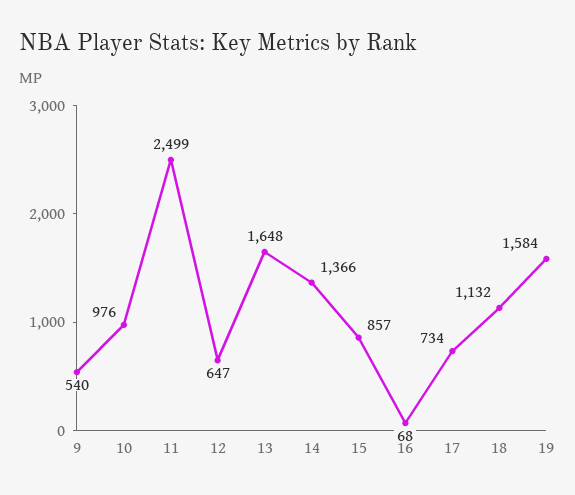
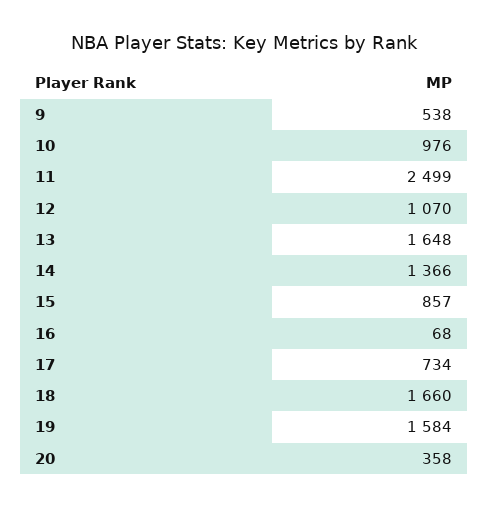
9: 540 -> 538
12: 647 -> 1070
18: 1132 -> 1660
20: none -> 358

